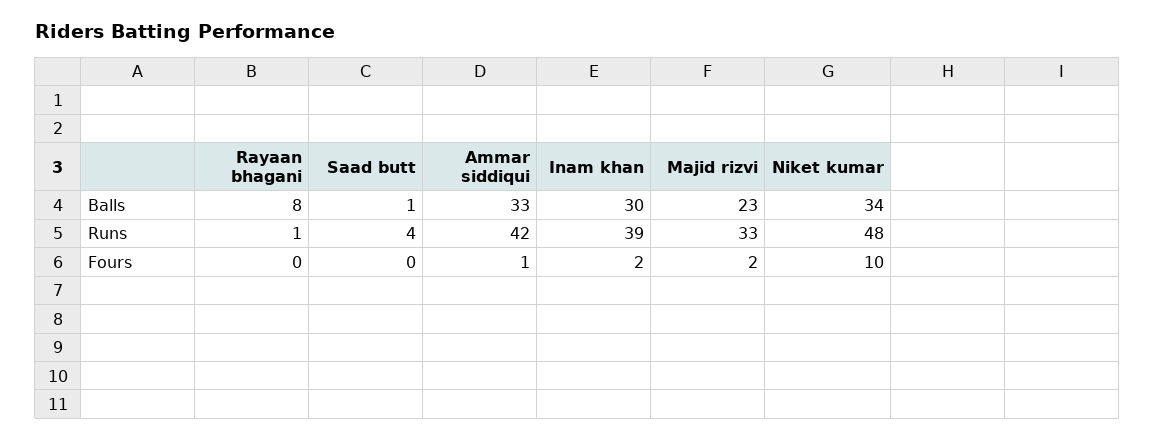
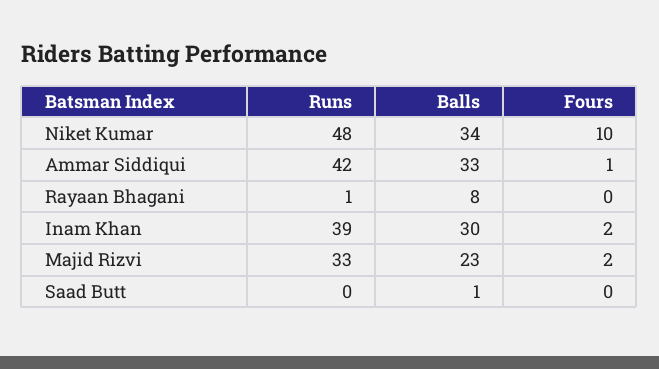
Saad butt, Runs: 4 -> 0

